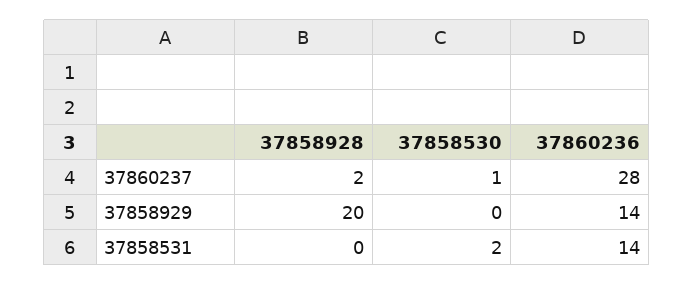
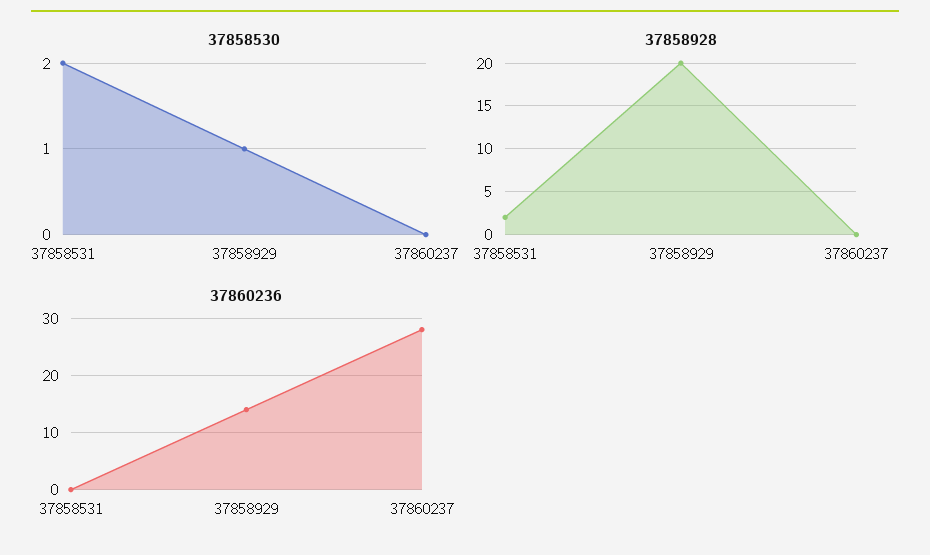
37858928, 37860237: 2 -> 0
37858530, 37860237: 1 -> 0
37858530, 37858929: 0 -> 1
37858928, 37858531: 0 -> 2
37860236, 37858531: 14 -> 0

